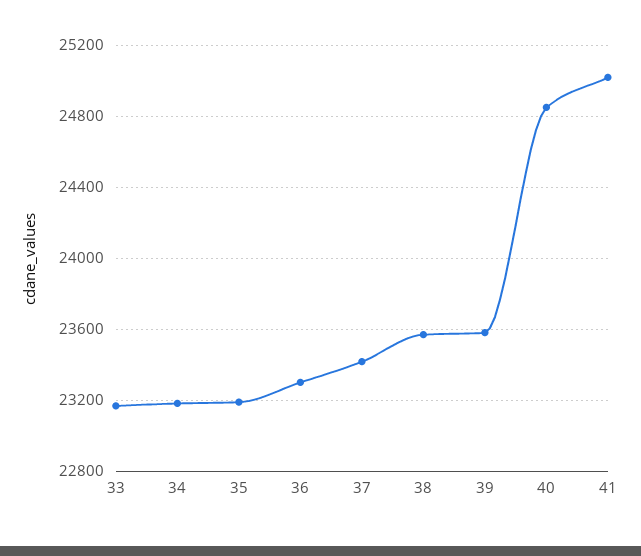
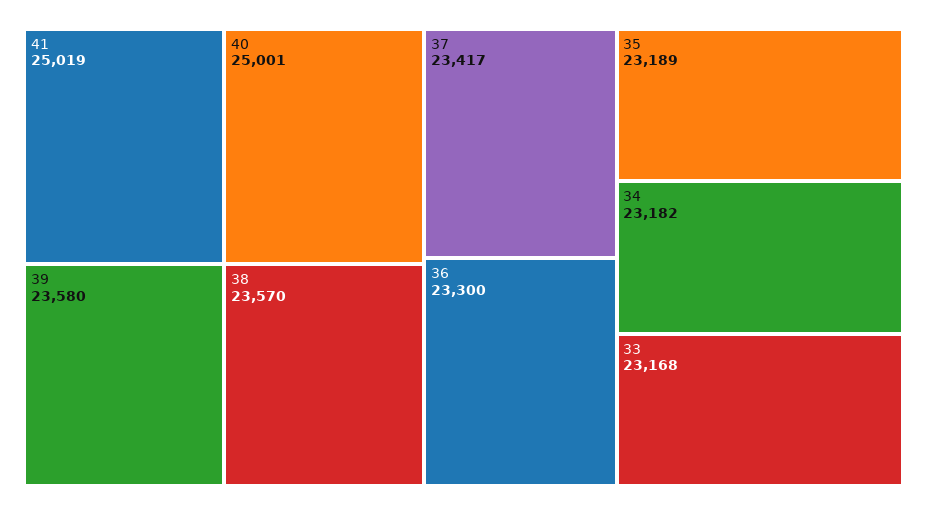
40: 24850 -> 25001

